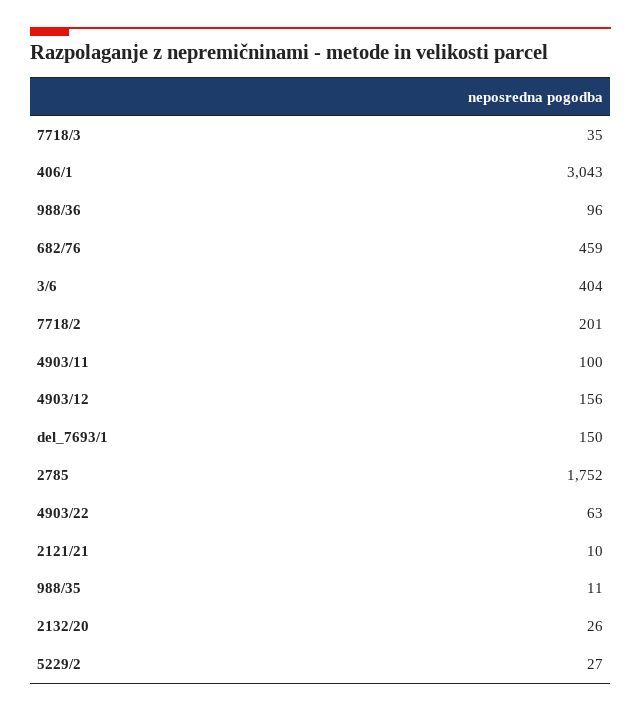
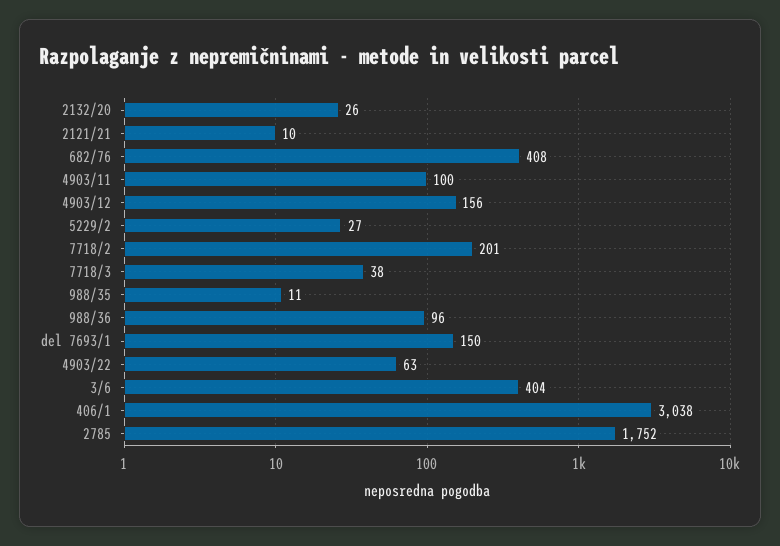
7718/3: 35 -> 38
406/1: 3043 -> 3038
682/76: 459 -> 408

